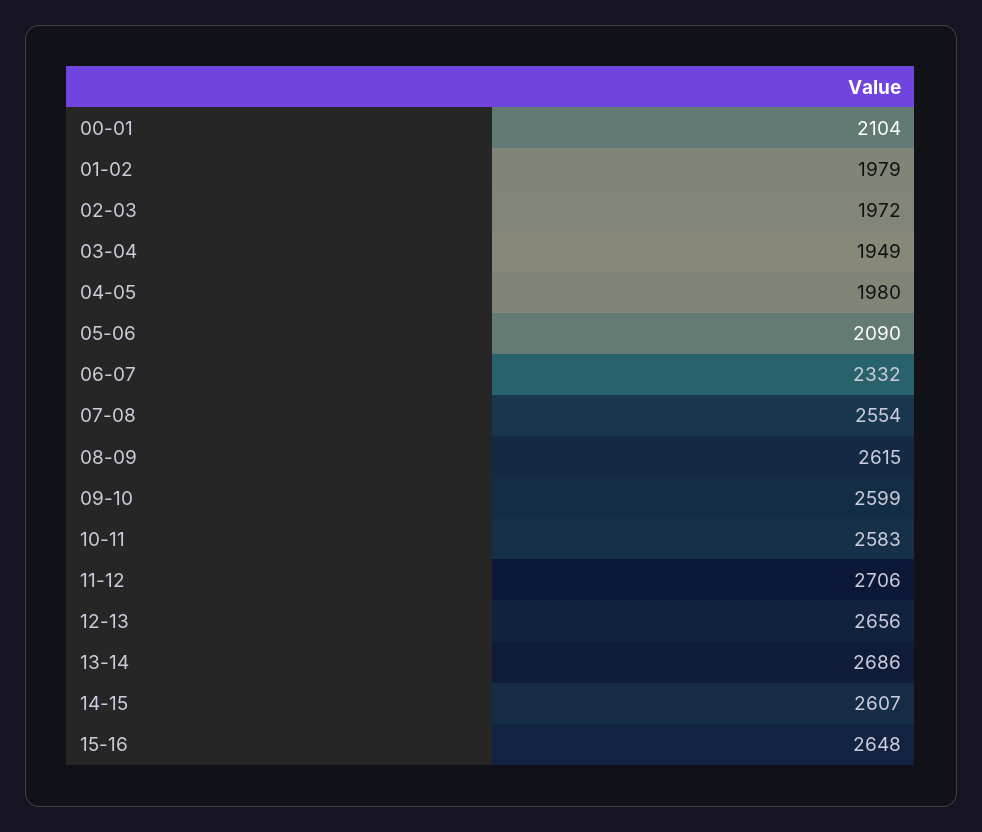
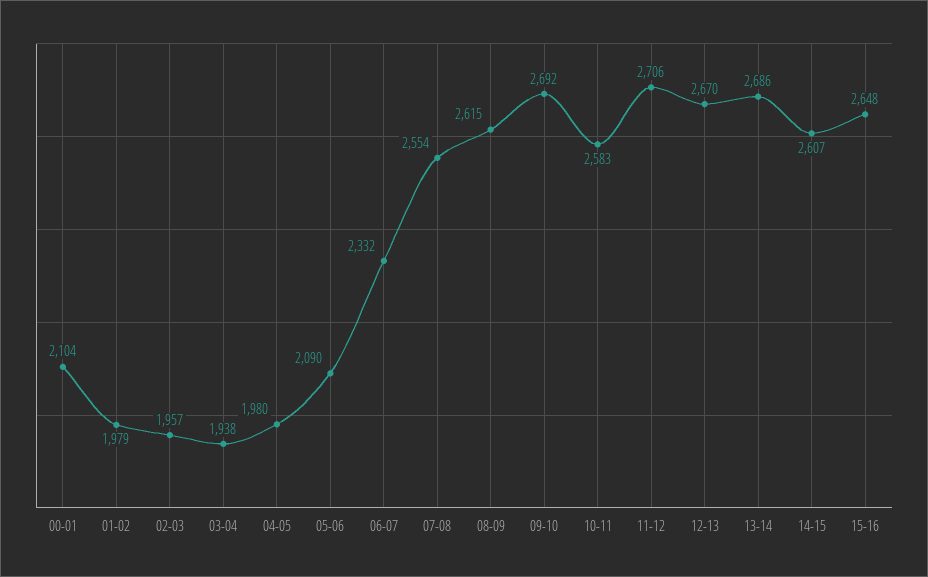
02-03: 1972 -> 1957
03-04: 1949 -> 1938
09-10: 2599 -> 2692
12-13: 2656 -> 2670

